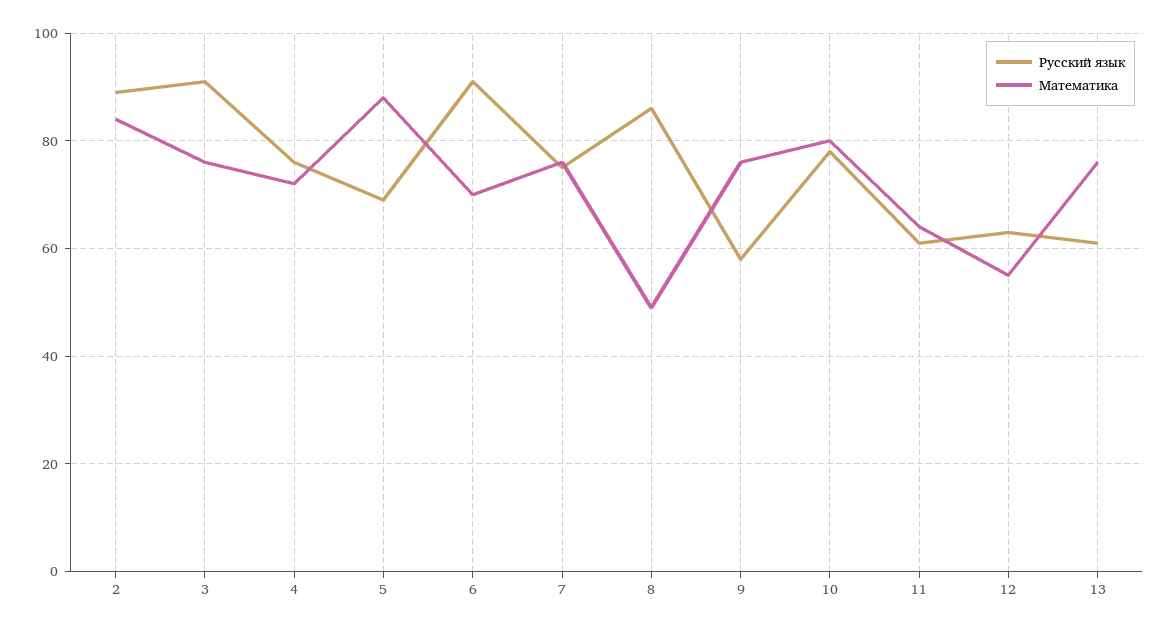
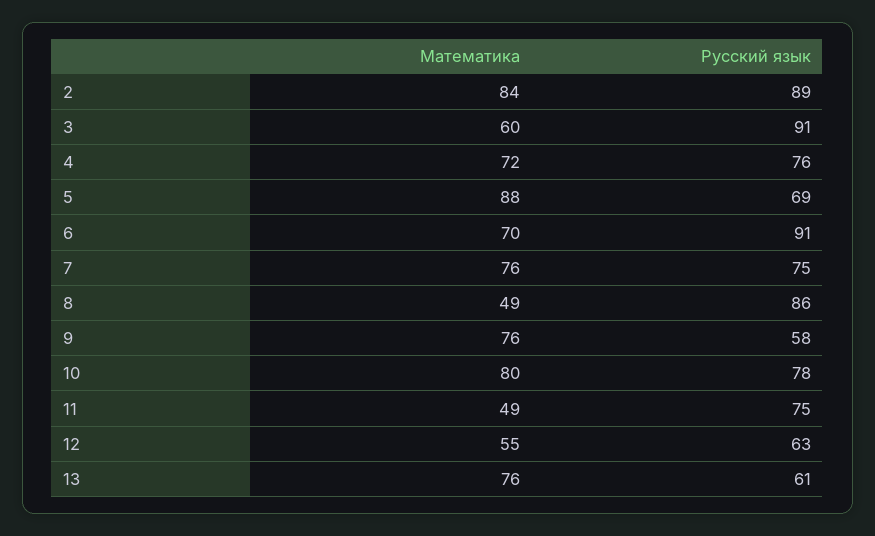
Математика, 3: 75 -> 60
Русский язык, 11: 60 -> 75
Математика, 11: 65 -> 49

